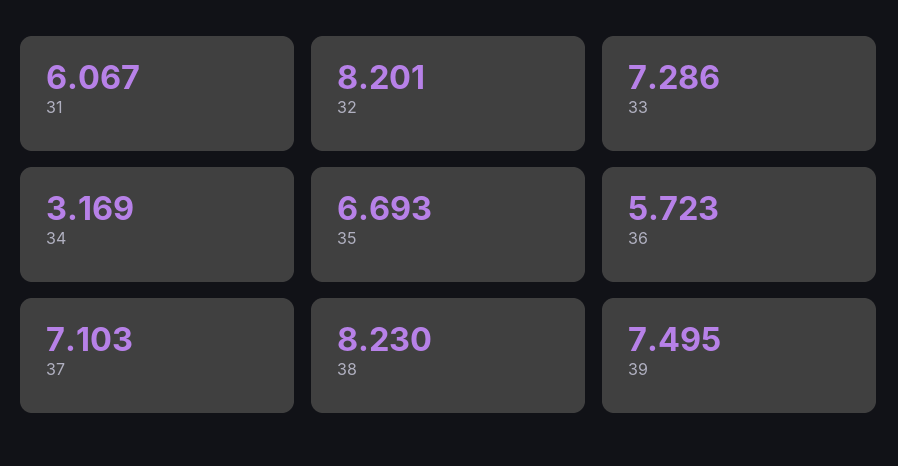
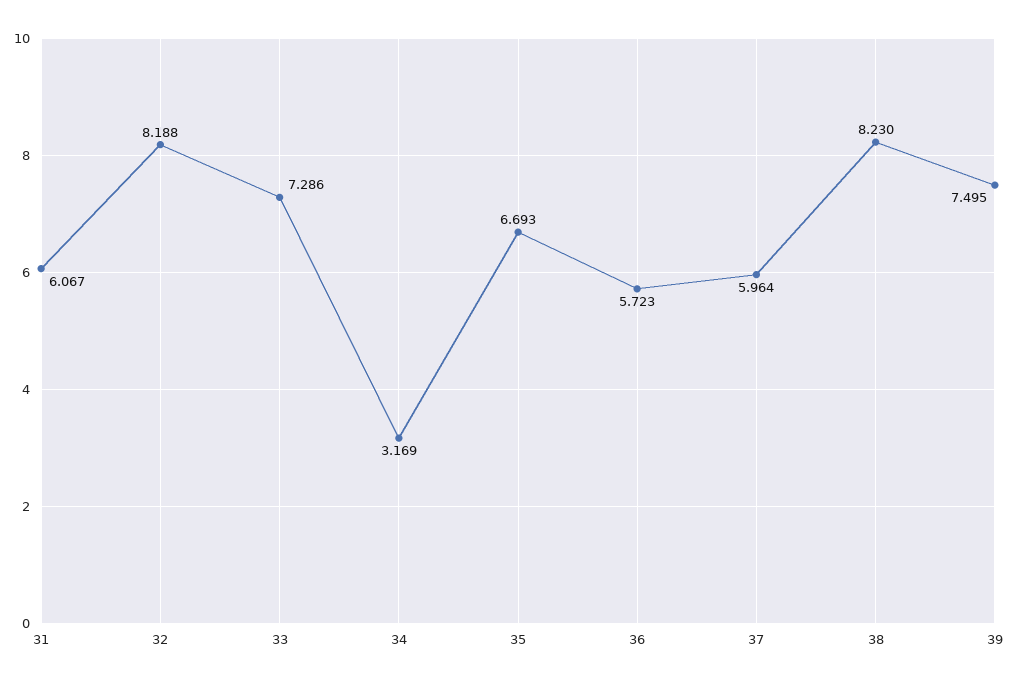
32: 8.201 -> 8.188
37: 7.103 -> 5.964

